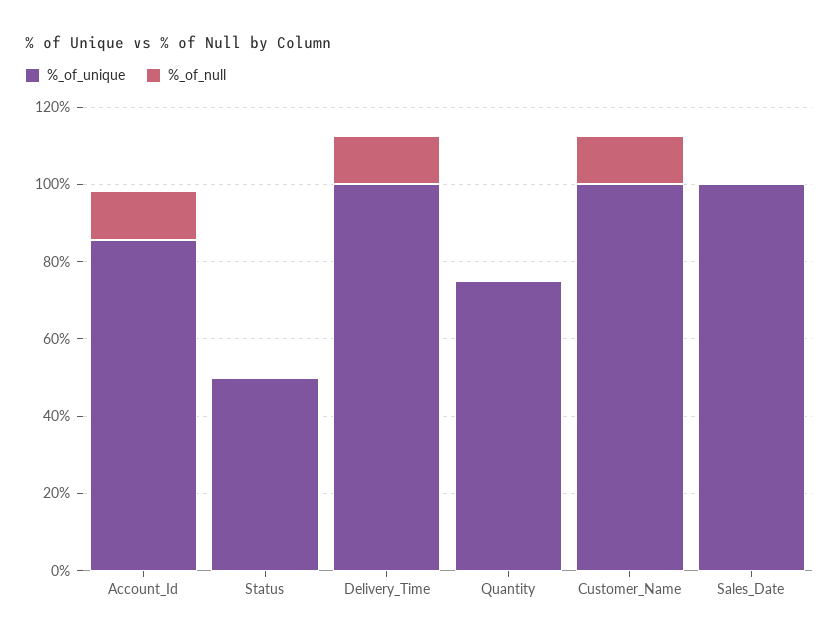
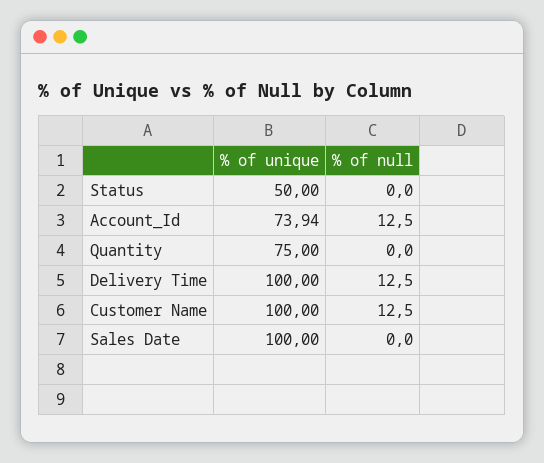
%_of_unique, Account_Id: 85 -> 73.94

